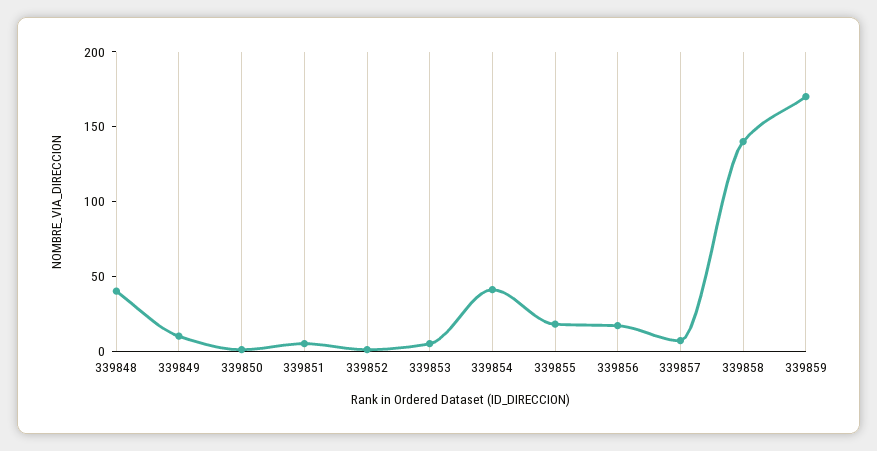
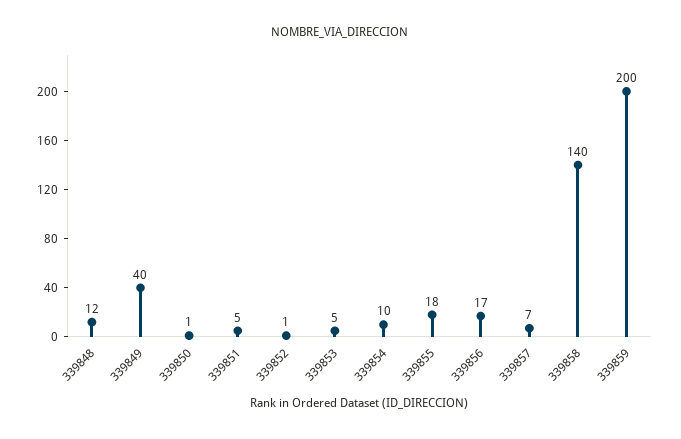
339848: 40 -> 12
339849: 10 -> 40
339854: 40 -> 10
339859: 170 -> 200

